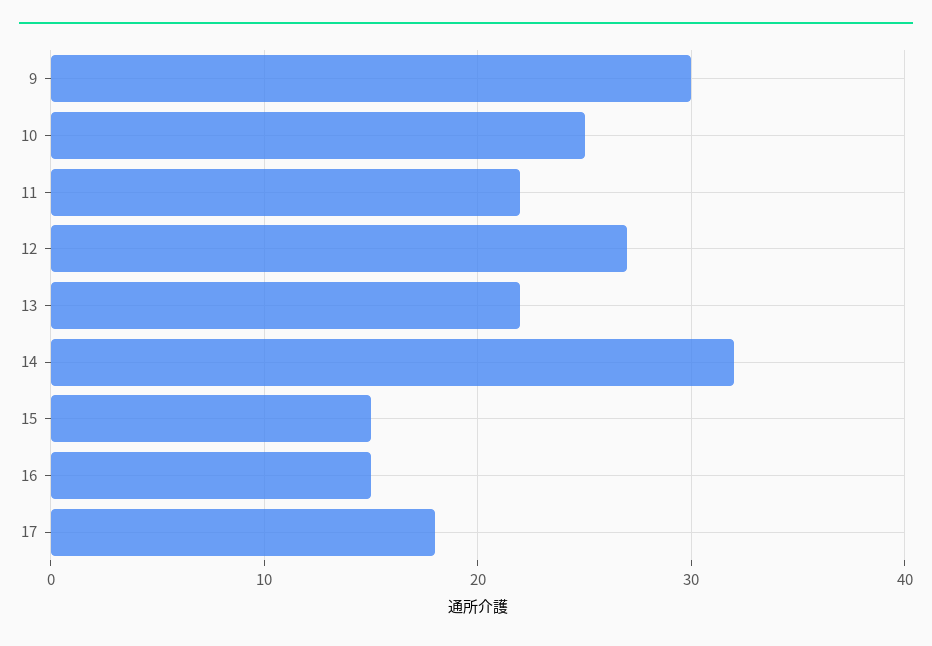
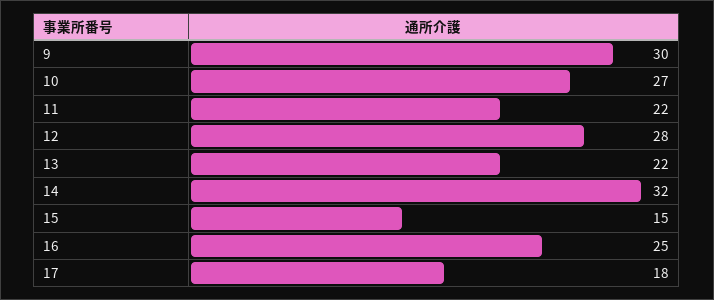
10: 25 -> 27
12: 27 -> 28
16: 15 -> 25

